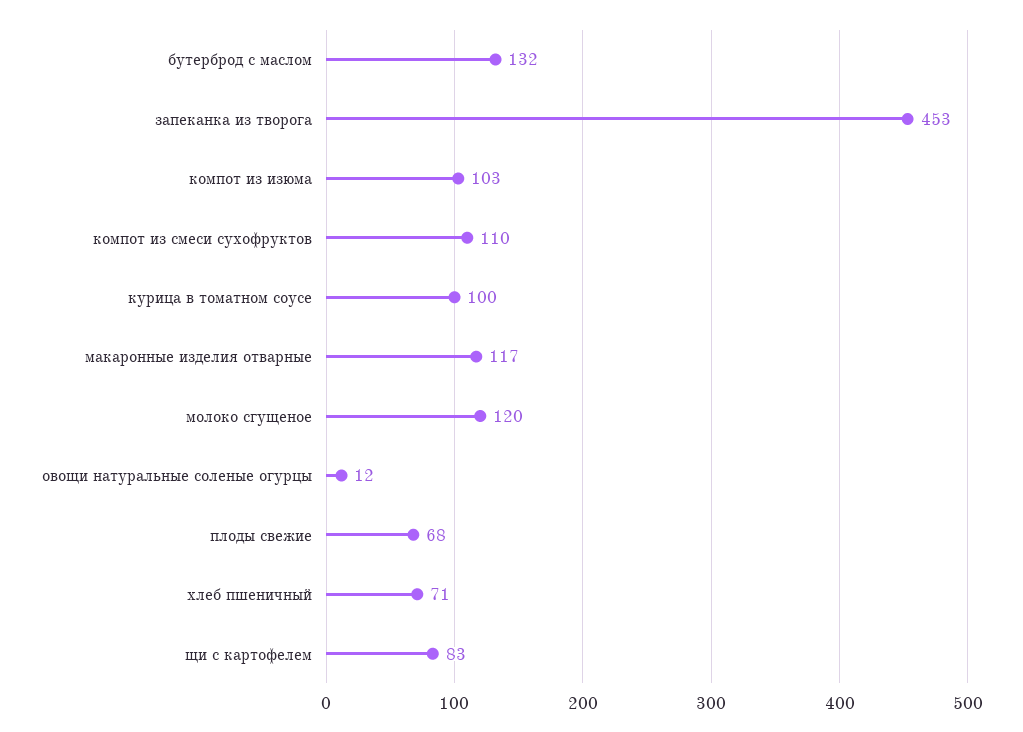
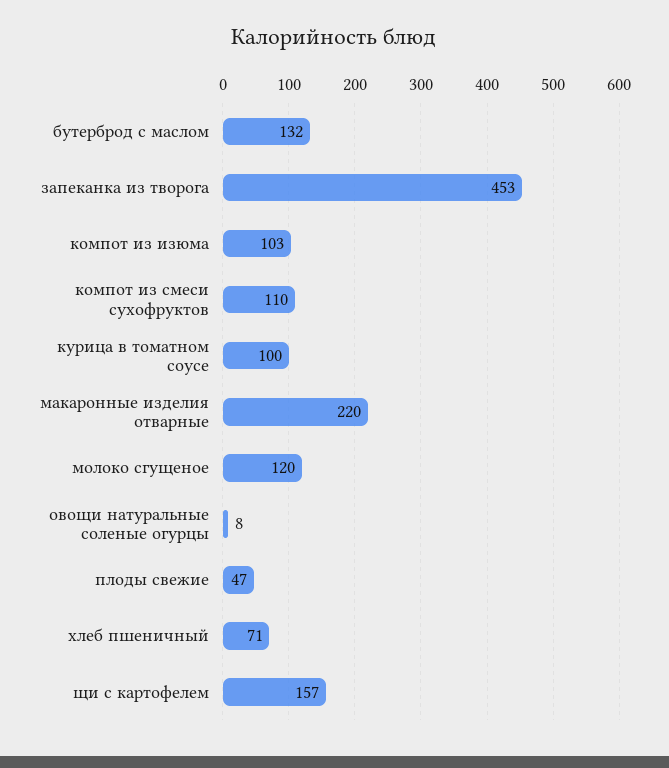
макаронные изделия отварные: 117 -> 220
овощи натуральные соленые огурцы: 12 -> 8
плоды свежие: 68 -> 47
щи с картофелем: 83 -> 157

